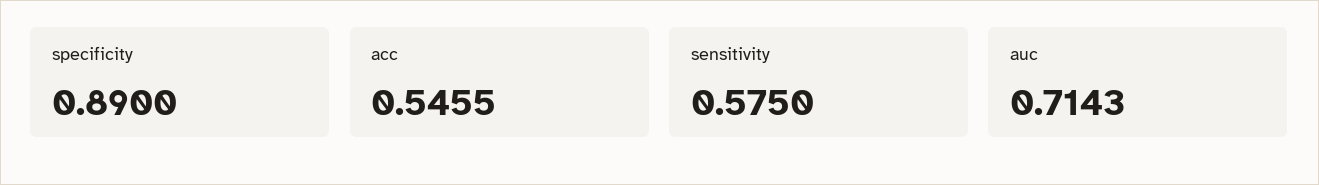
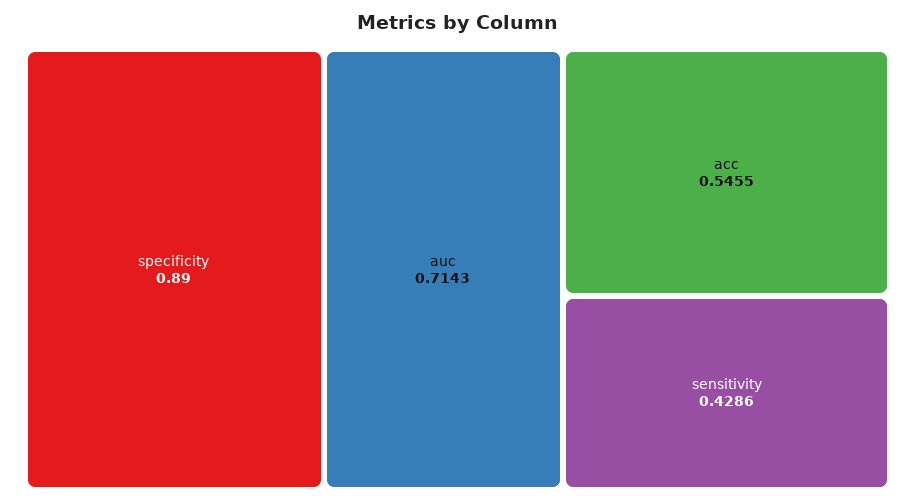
sensitivity: 0.575 -> 0.4286

